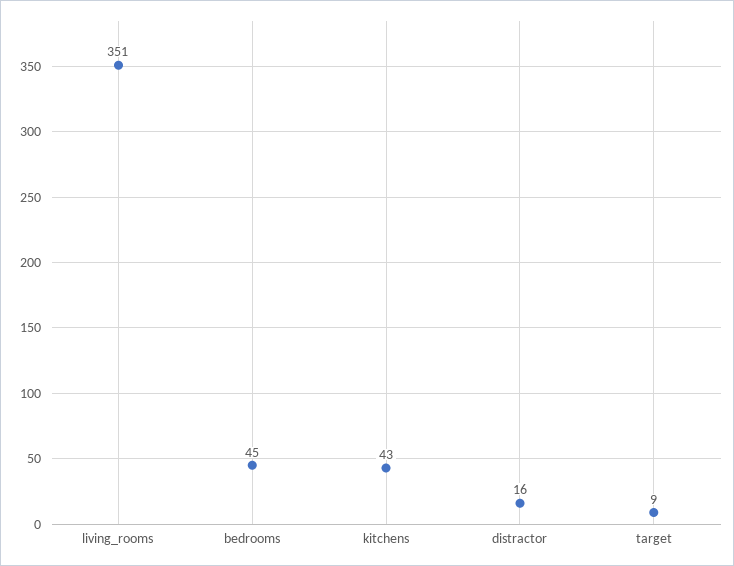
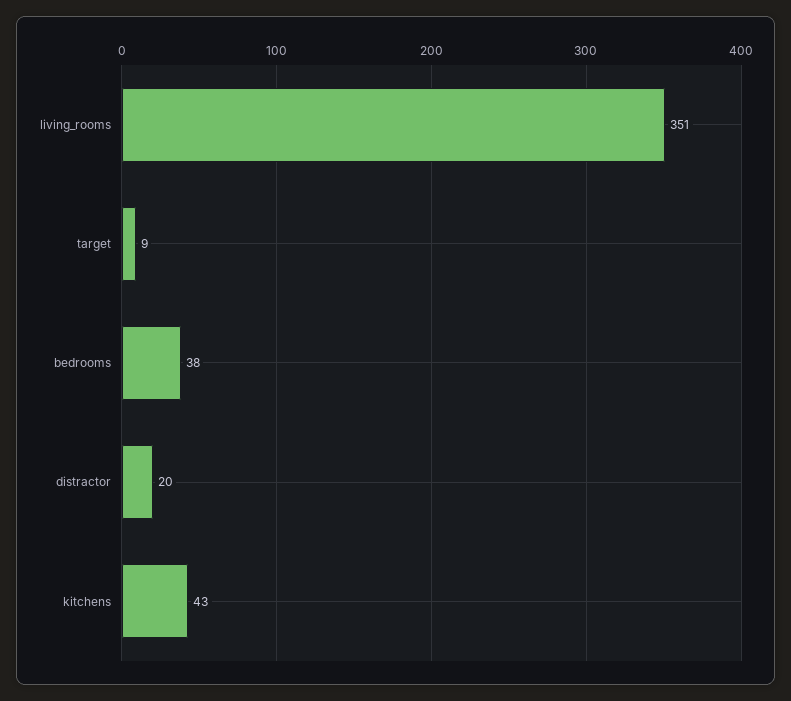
bedrooms: 45 -> 38
distractor: 16 -> 20

